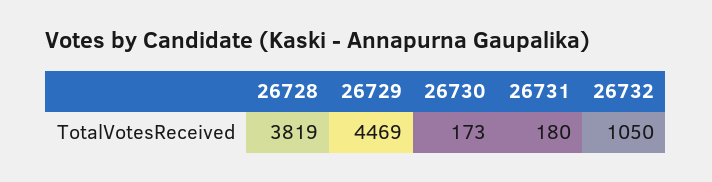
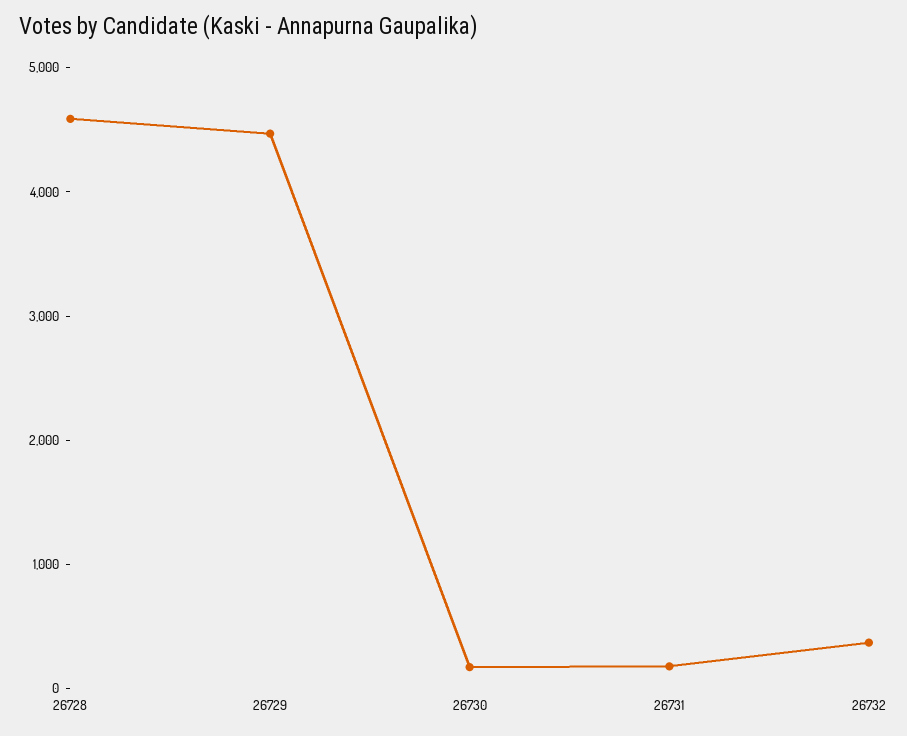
26728: 3819 -> 4600
26732: 1050 -> 400

